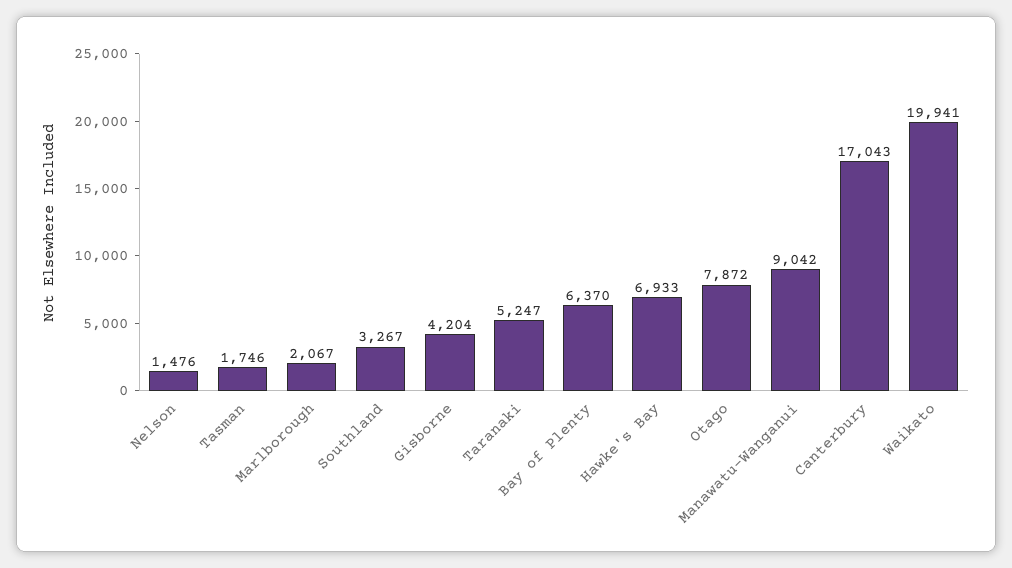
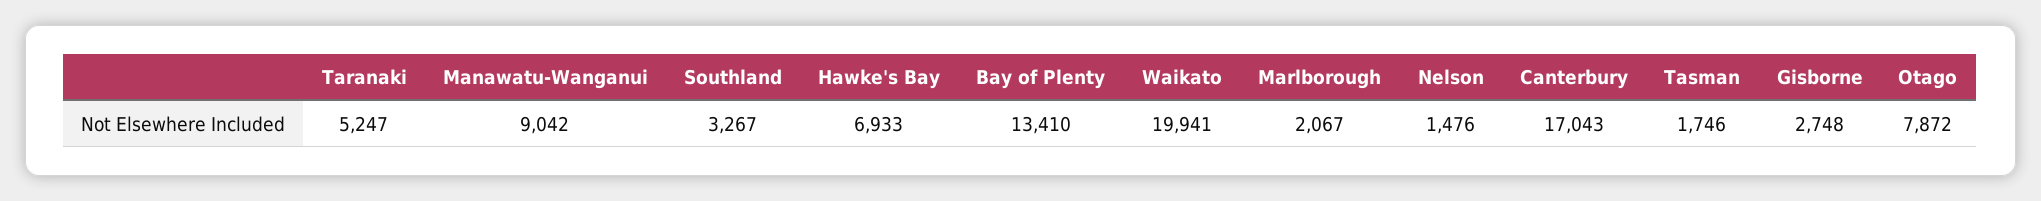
Gisborne: 4204 -> 2748
Bay of Plenty: 6370 -> 13410

